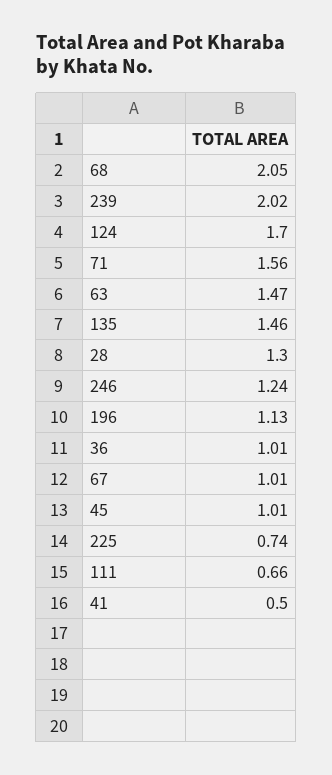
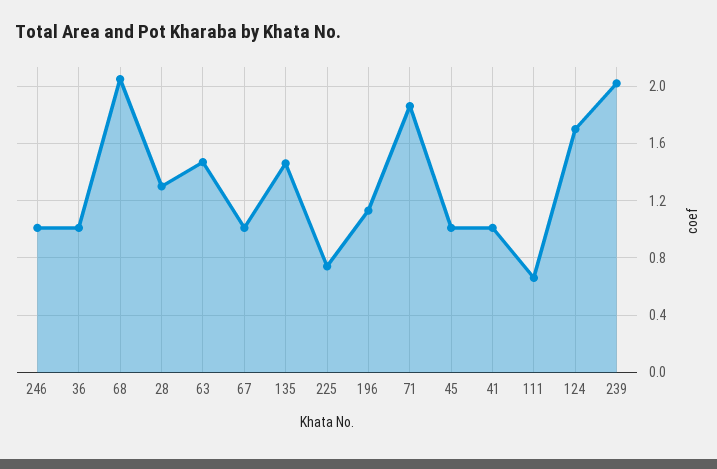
71: 1.56 -> 1.85
246: 1.24 -> 1
41: 0.5 -> 1

